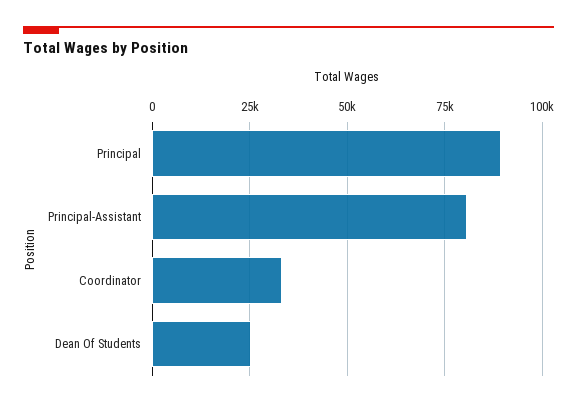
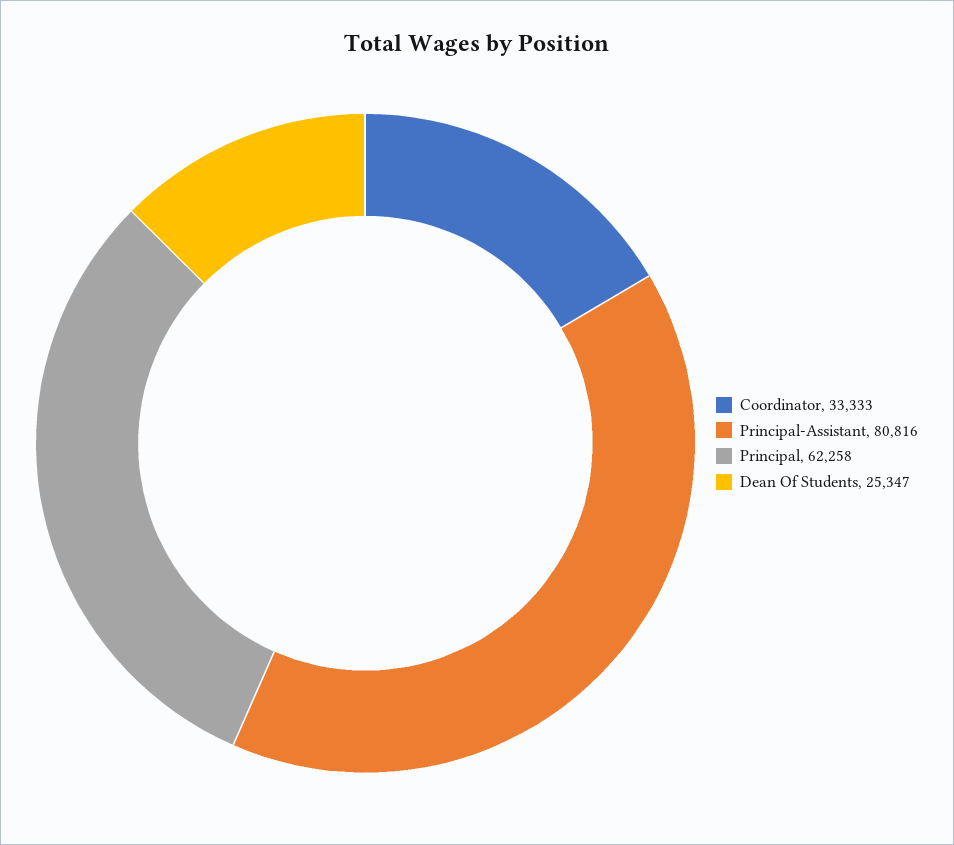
Principal: 90000 -> 62258

